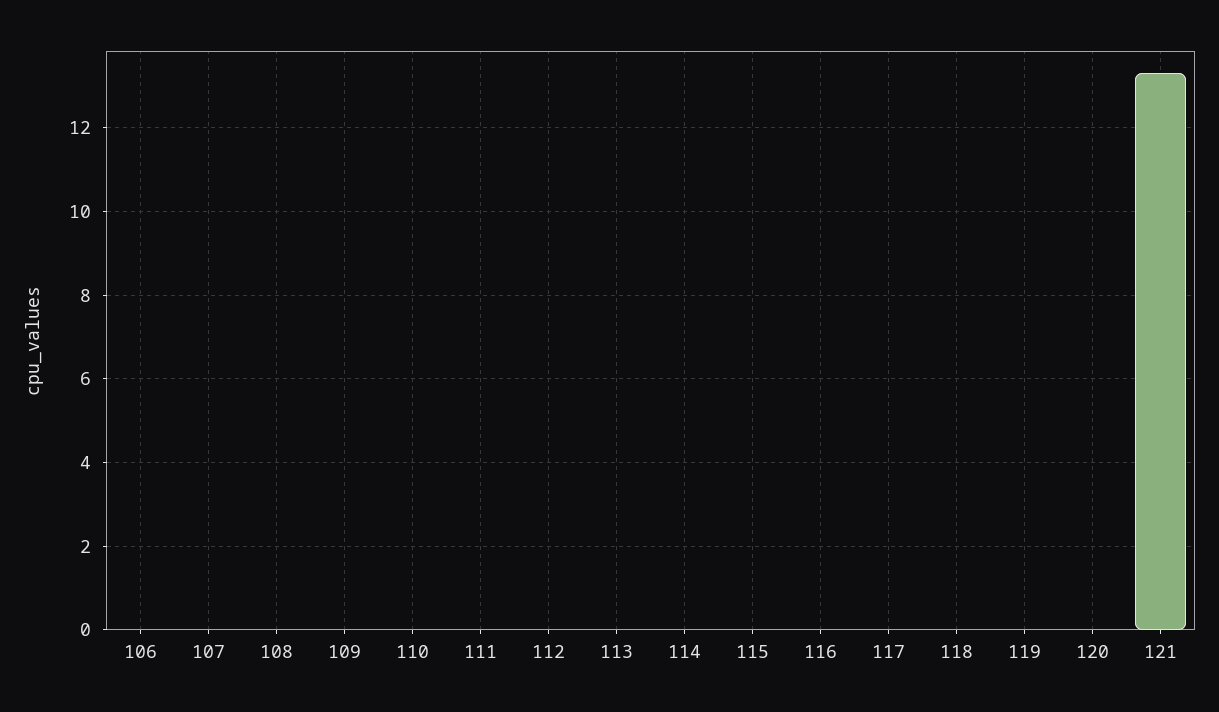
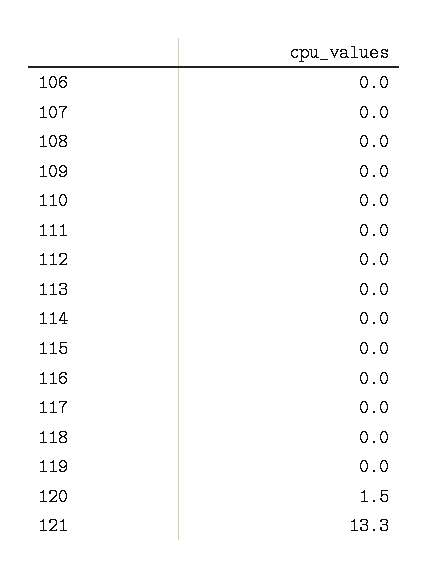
120: 0 -> 1.5

